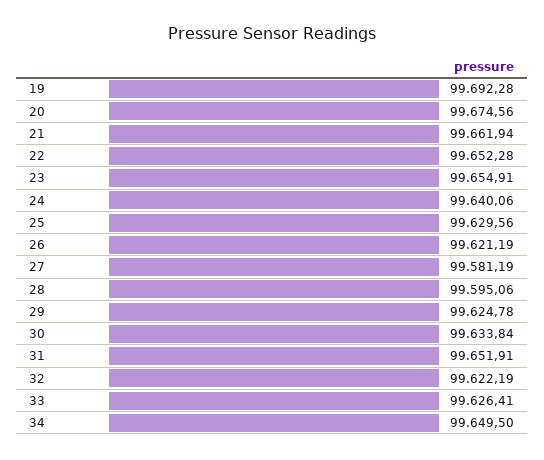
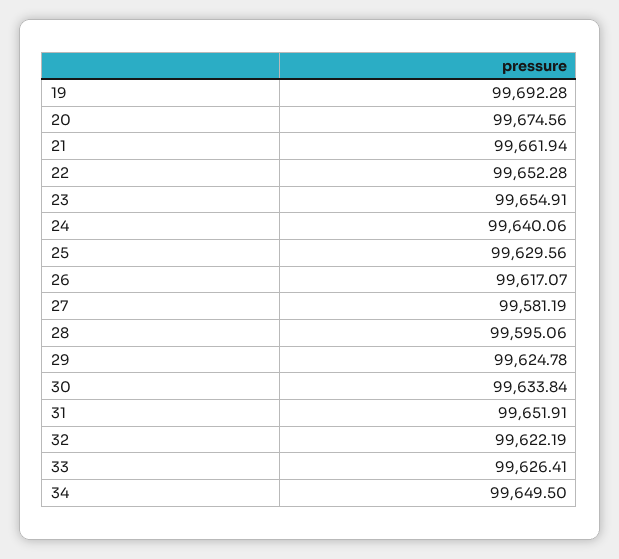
26: 99621.19 -> 99617.07

